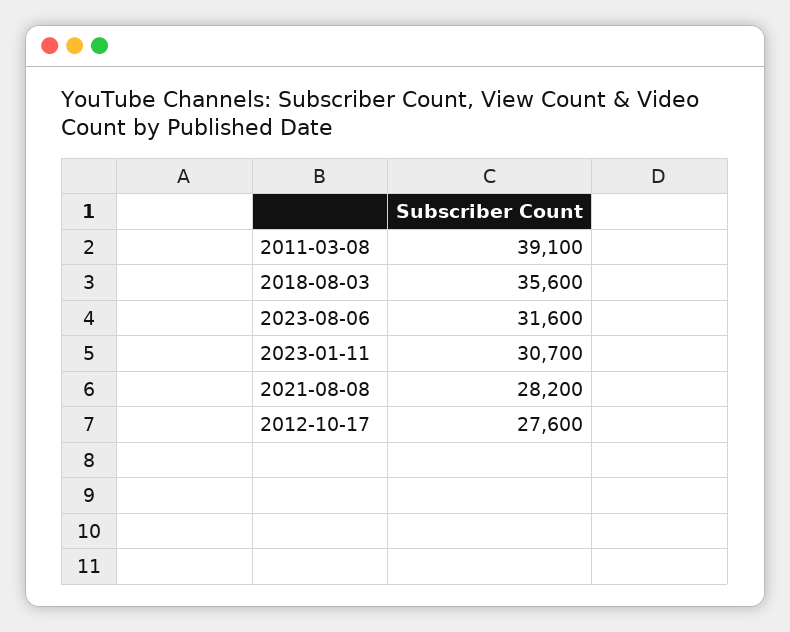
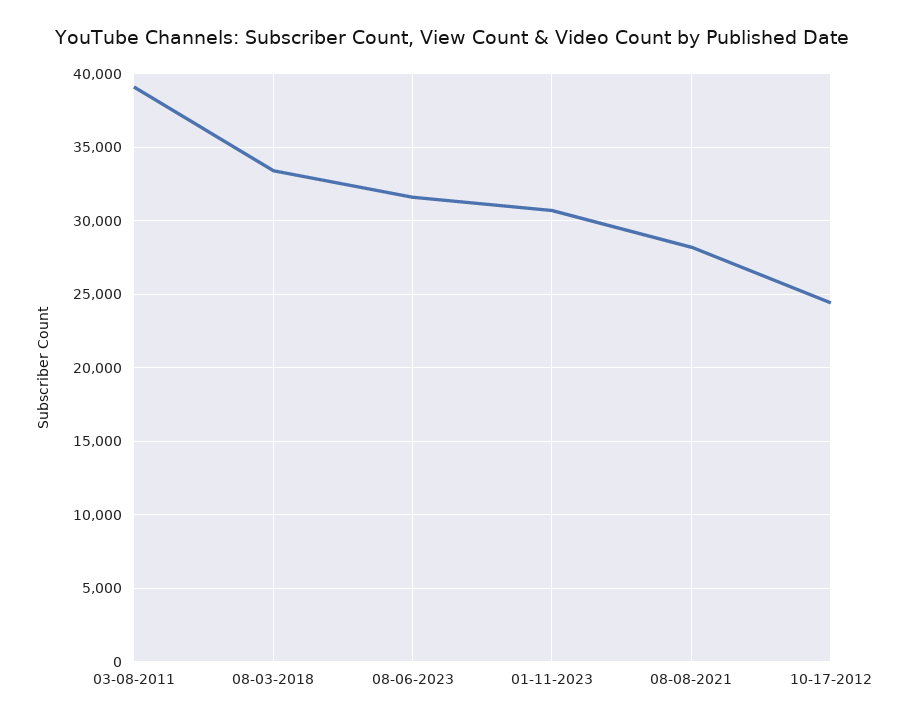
2018-08-03: 35600 -> 33500
2012-10-17: 27600 -> 24500

